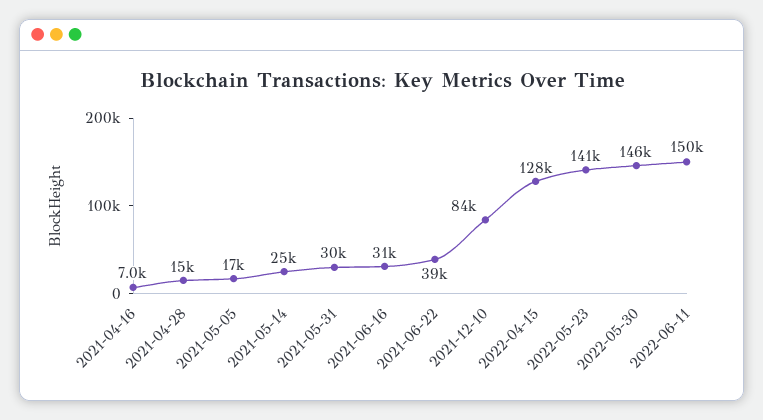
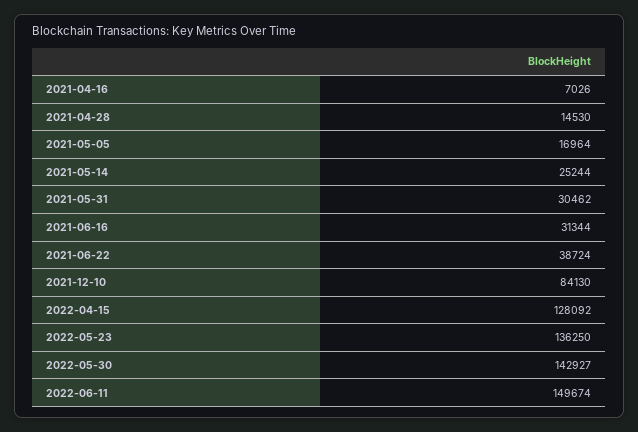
2022-05-23: 141000 -> 136250
2022-05-30: 146000 -> 142927

